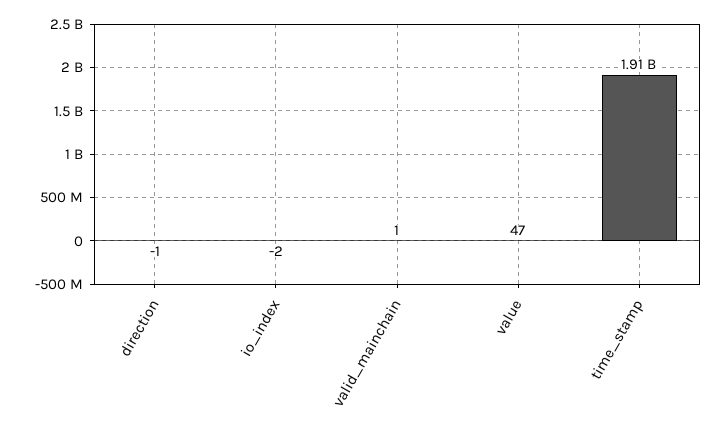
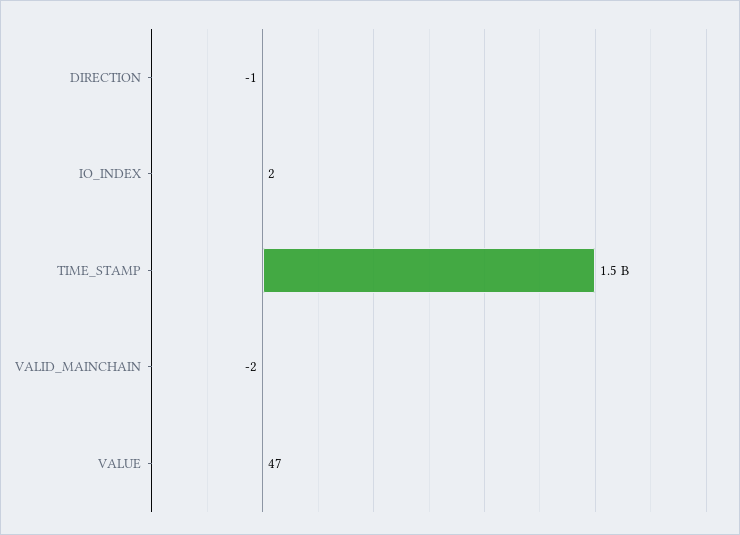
io_index: -2 -> 2
valid_mainchain: 1 -> -2
time_stamp: 1910000000 -> 1500000000

